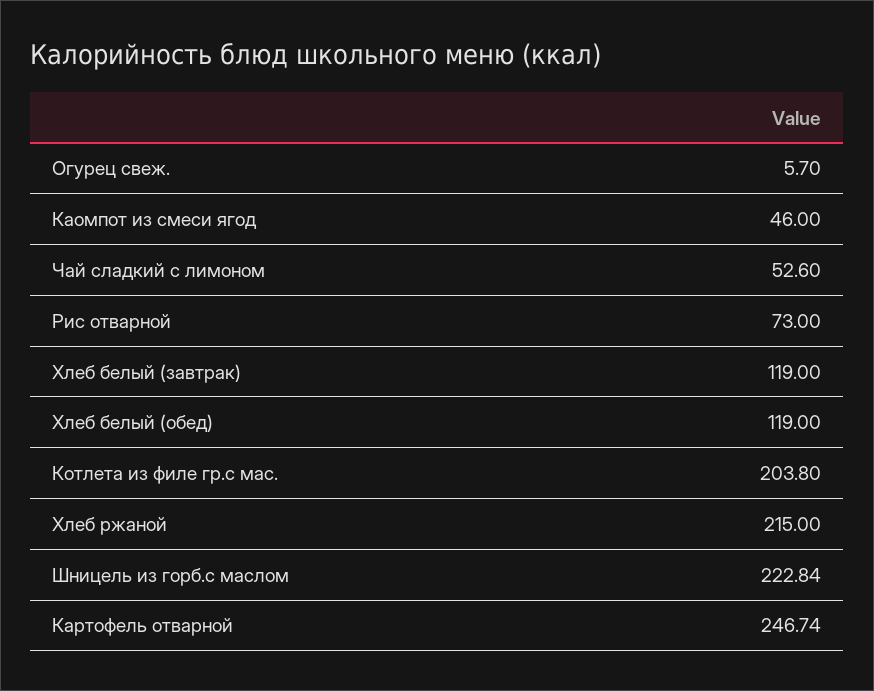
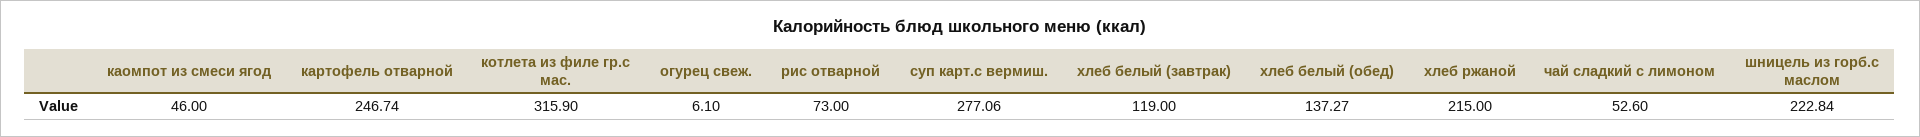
Огурец свеж.: 5.7 -> 6.1
Хлеб белый (обед): 119 -> 137.27
Котлета из филе гр.с мас.: 203.8 -> 315.9
суп карт.с вермиш.: none -> 277.06

